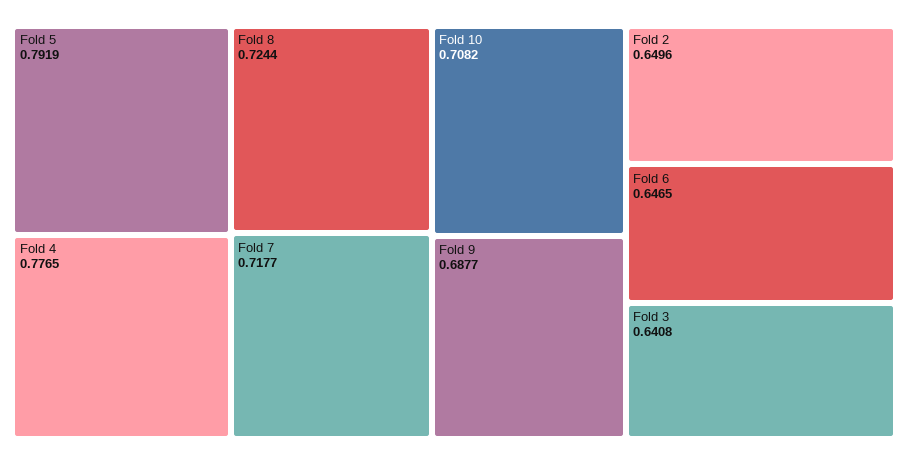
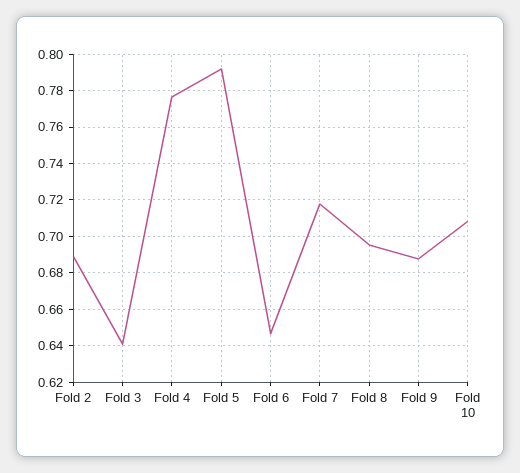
Fold 8: 0.7244 -> 0.695
Fold 2: 0.6496 -> 0.69

